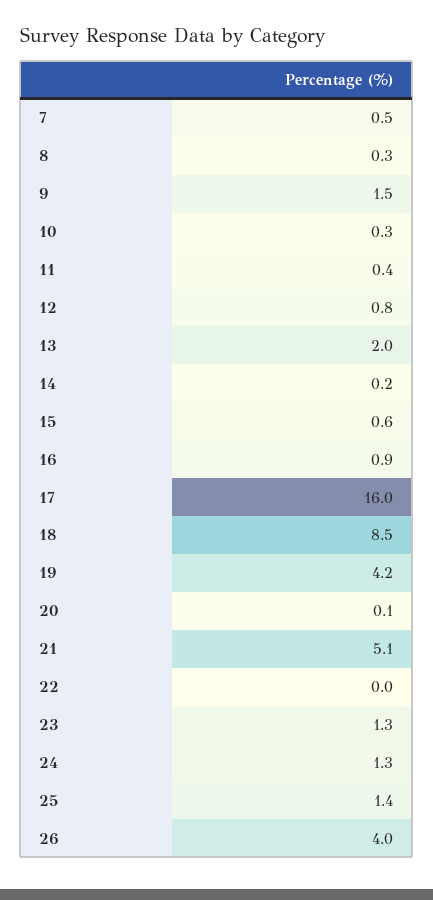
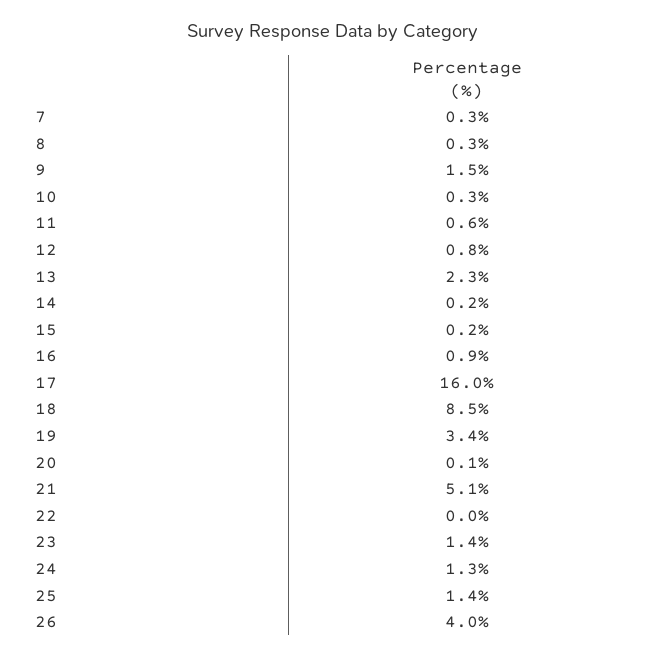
7: 0.5 -> 0.3
11: 0.4 -> 0.6
13: 2 -> 2.3
15: 0.6 -> 0.2
19: 4.2 -> 3.4
23: 1.3 -> 1.4

